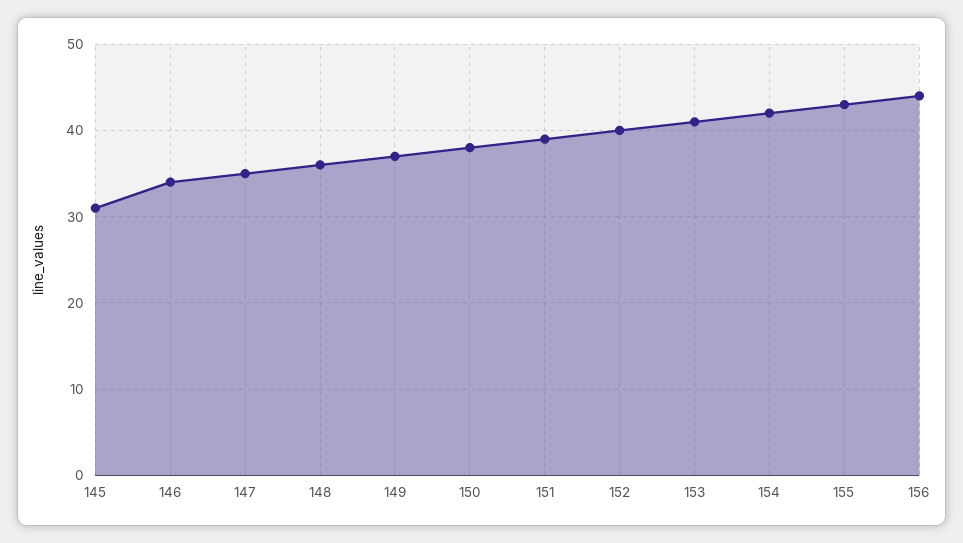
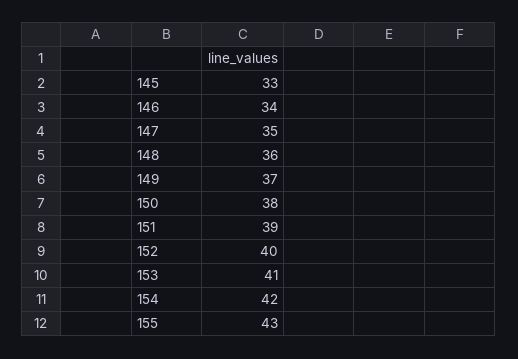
145: 31 -> 33
156: 44 -> none

